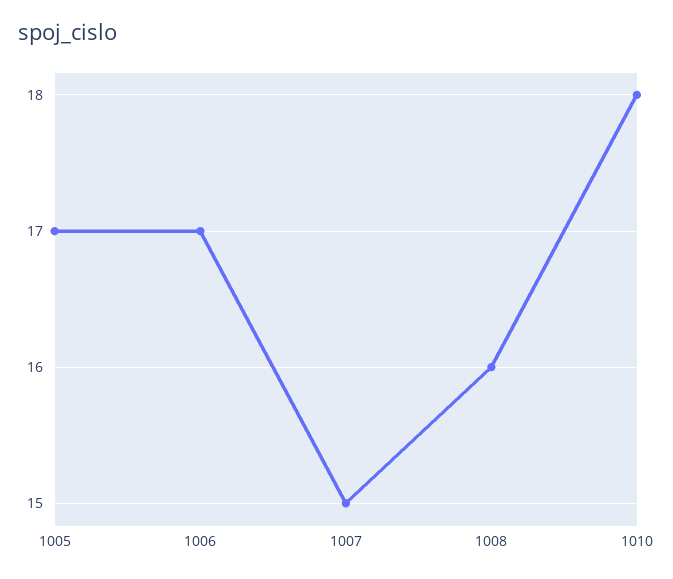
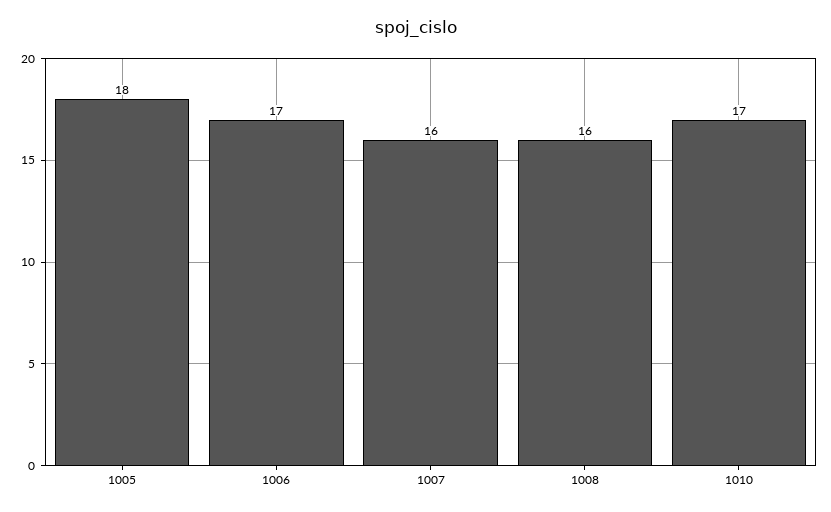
1005: 17 -> 18
1007: 15 -> 16
1010: 18 -> 17

